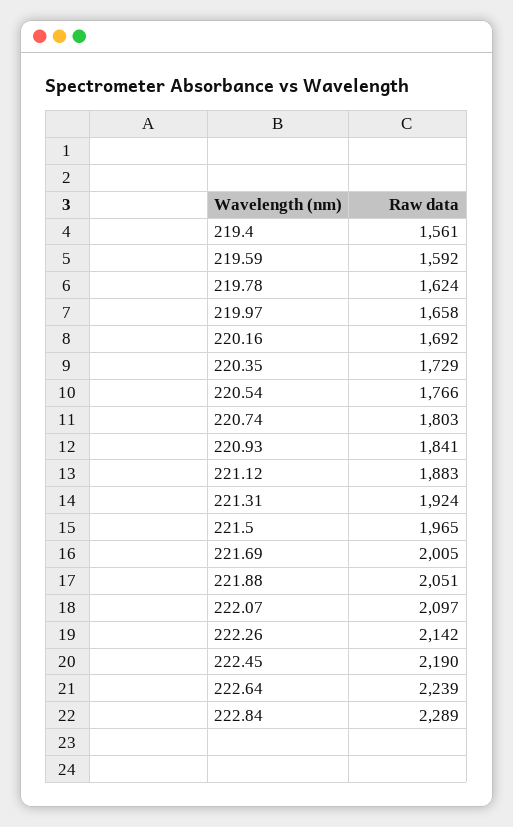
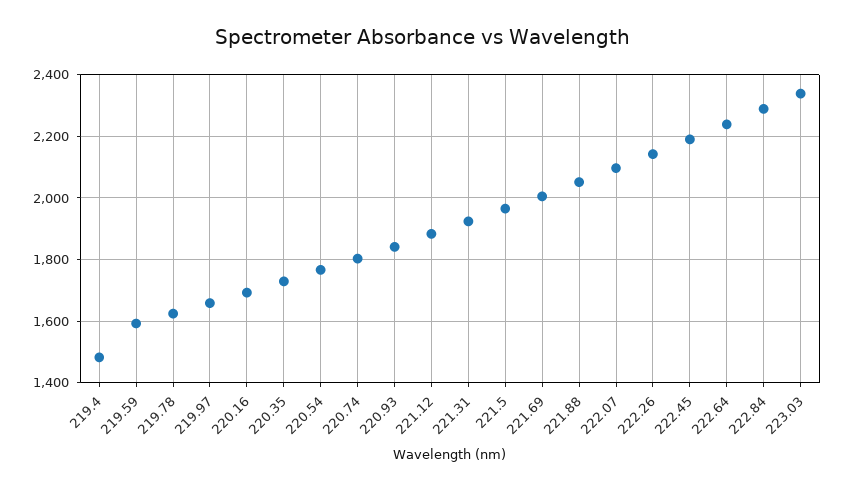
219.4: 1561 -> 1480
223.03: none -> 2340

